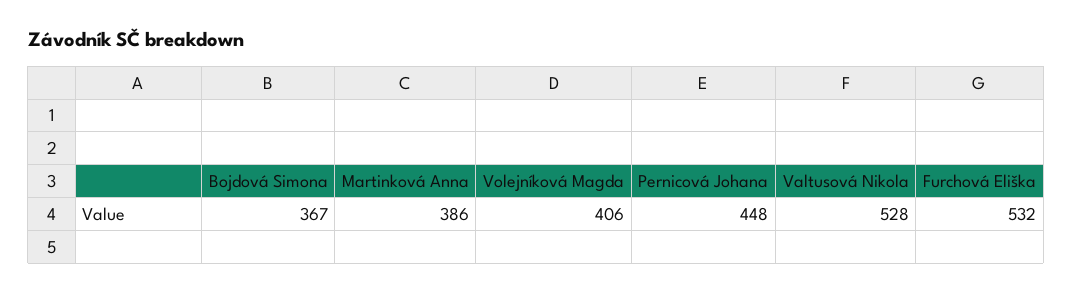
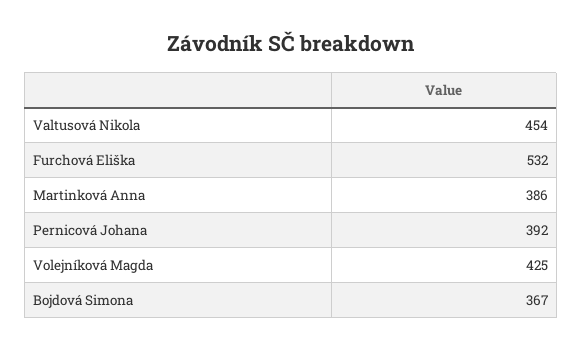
Volejníková Magda: 406 -> 425
Pernicová Johana: 448 -> 392
Valtusová Nikola: 528 -> 454

